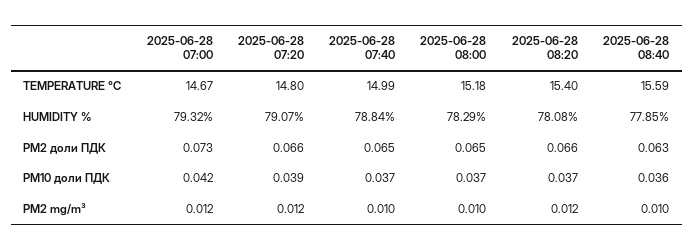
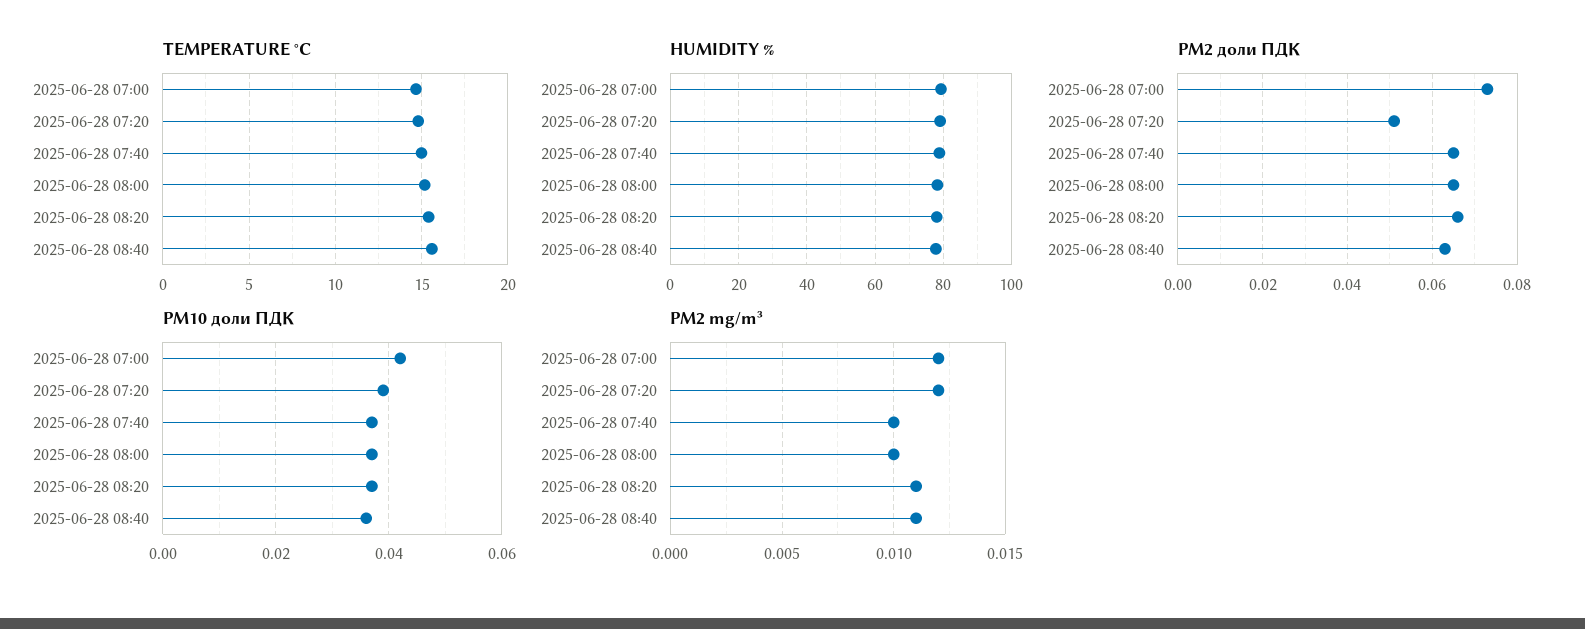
PM2 доли ПДК, 2025-06-28 07:20: 0.066 -> 0.05
PM2 mg/m³, 2025-06-28 08:20: 0.012 -> 0.011
PM2 mg/m³, 2025-06-28 08:40: 0.01 -> 0.011

